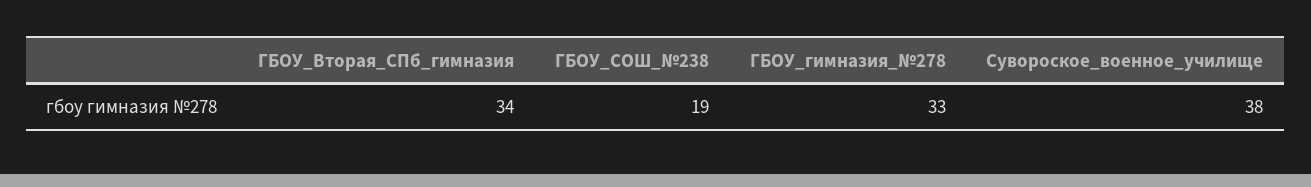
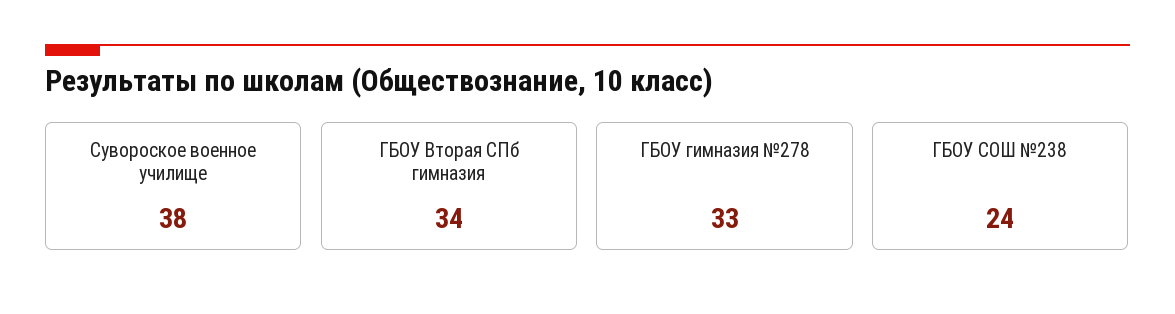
ГБОУ_СОШ_№238: 19 -> 24

